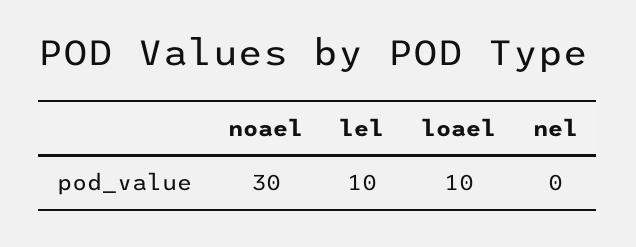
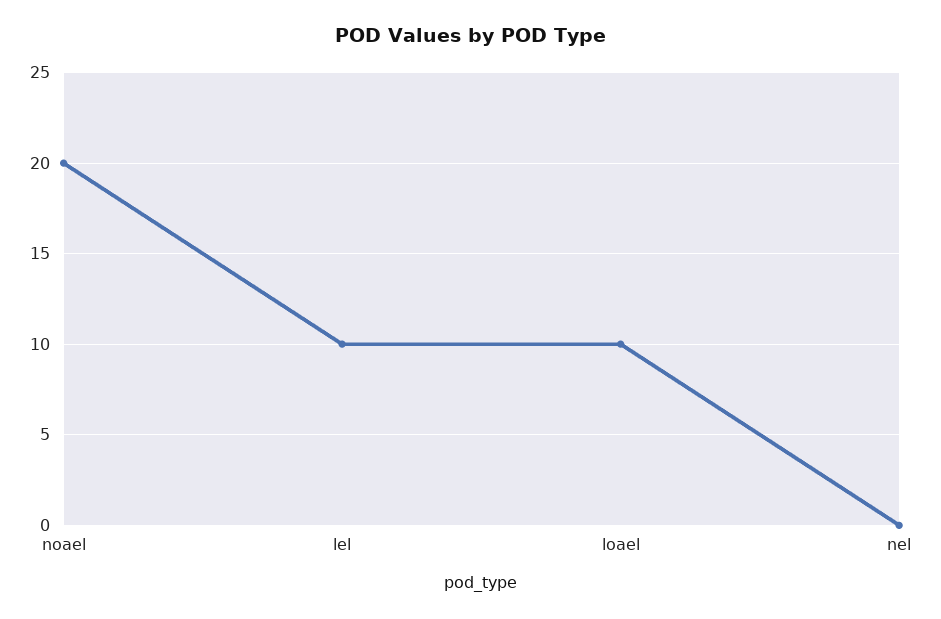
noael: 30 -> 20

